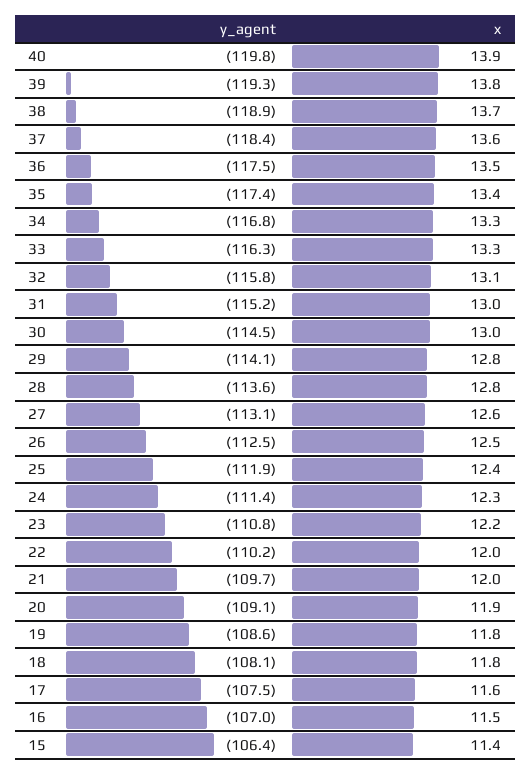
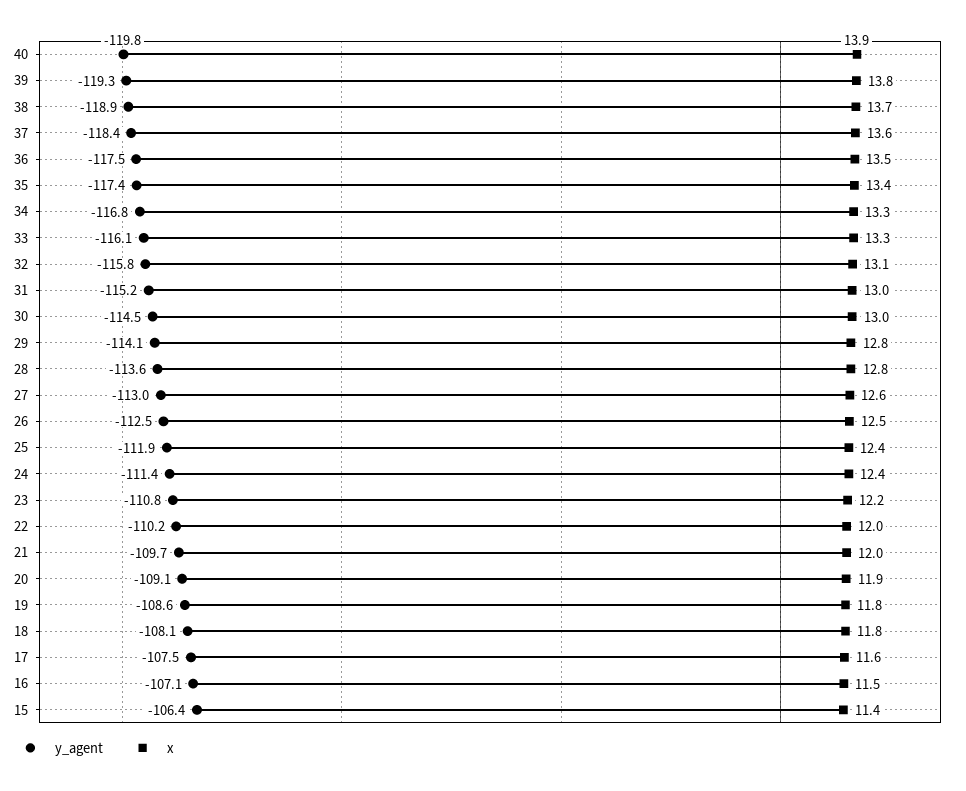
y_agent, 33: -116.3 -> -116.1
y_agent, 27: -113.1 -> -113
x, 24: 12.3 -> 12.4
y_agent, 16: -107 -> -107.1

